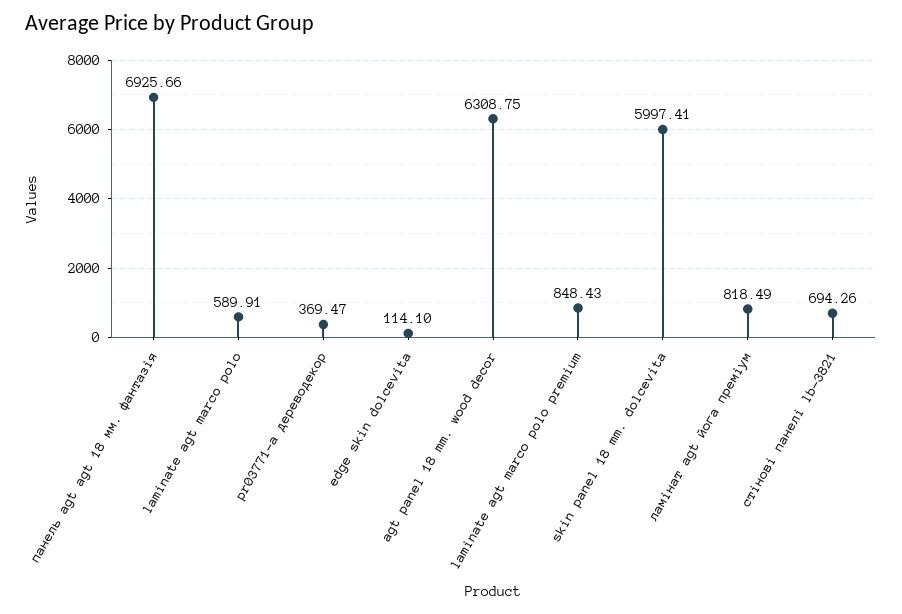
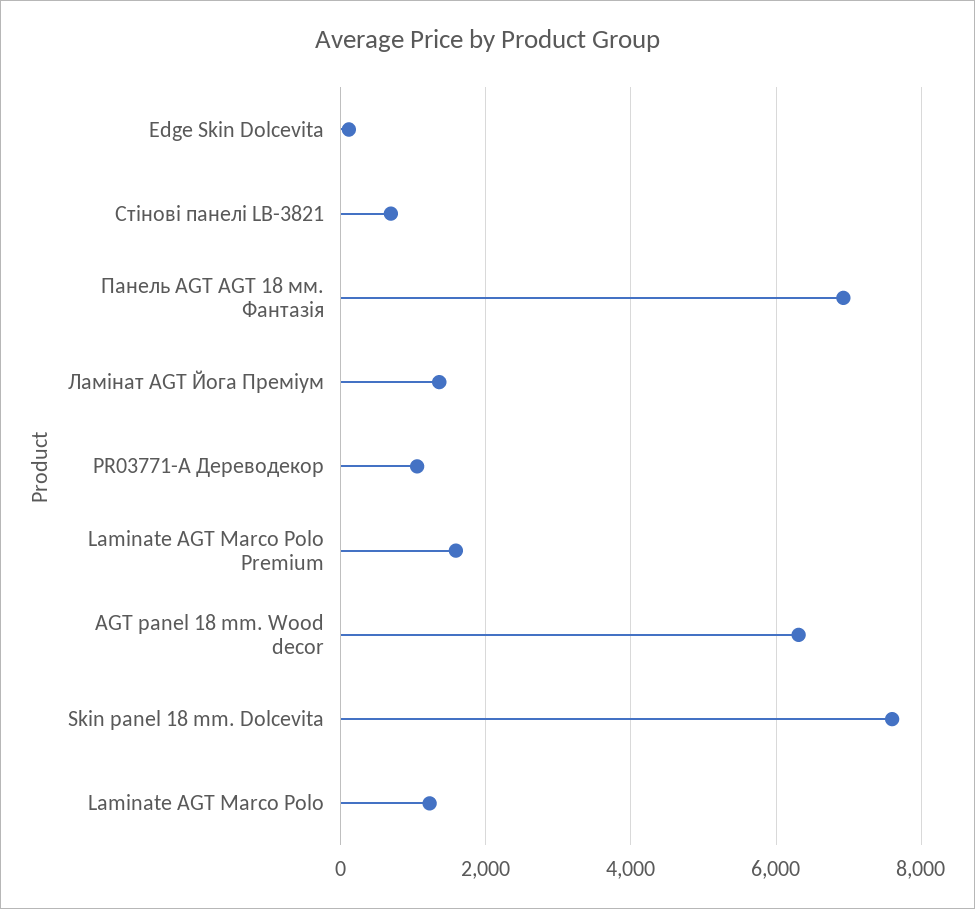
laminate agt marco polo: 589.91 -> 1200
pr03771-а дереводекор: 369.47 -> 1000
laminate agt marco polo premium: 848.43 -> 1600
skin panel 18 mm. dolcevita: 5997.41 -> 7600
ламінат agt йога преміум: 818.49 -> 1400

